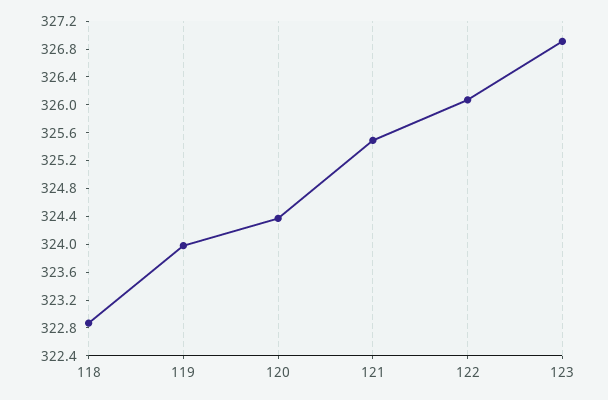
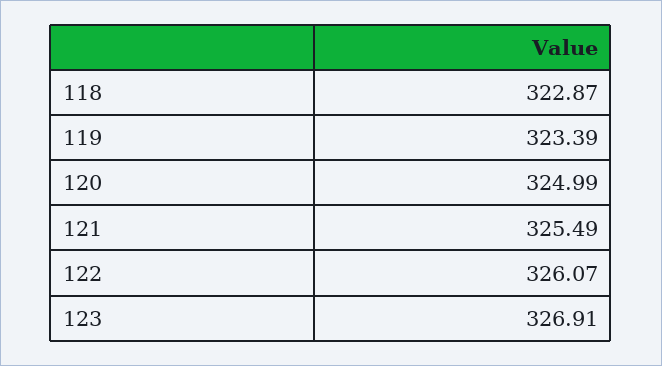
119: 324 -> 323.39
120: 324.4 -> 324.99

